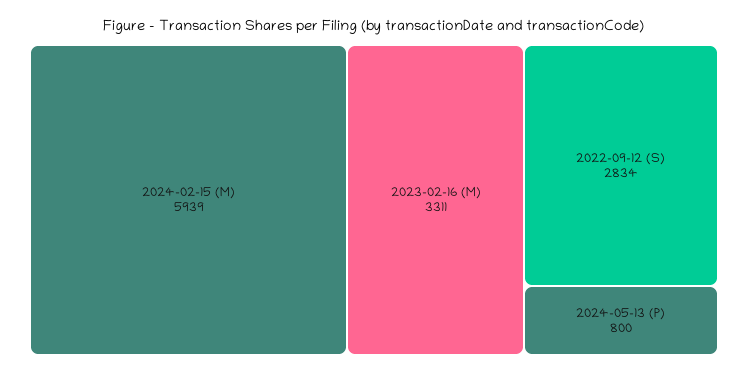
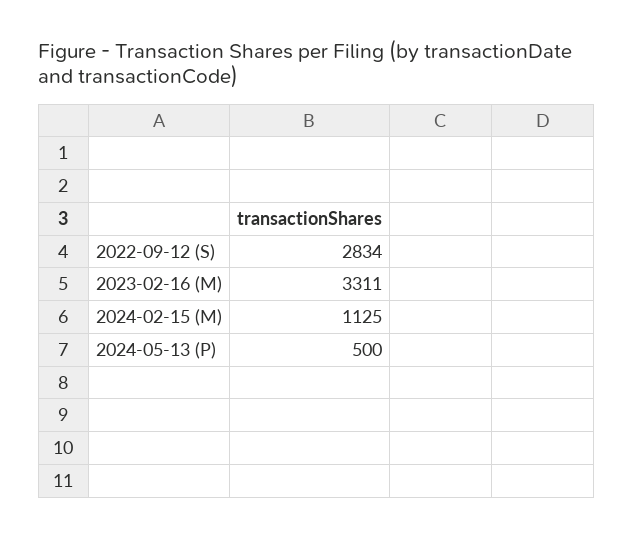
2024-02-15 (M): 5939 -> 1125
2024-05-13 (P): 800 -> 500

